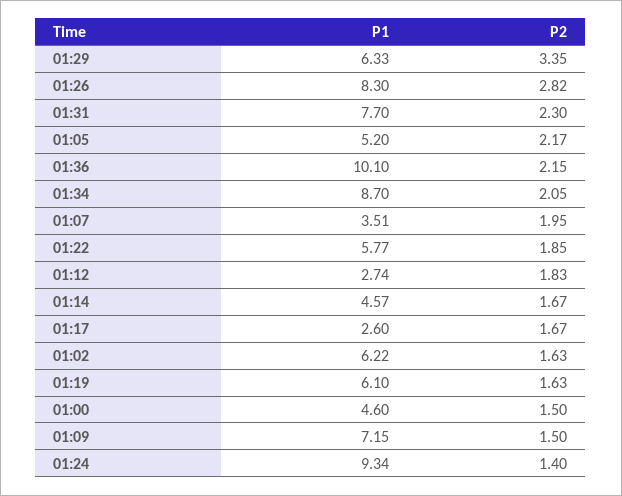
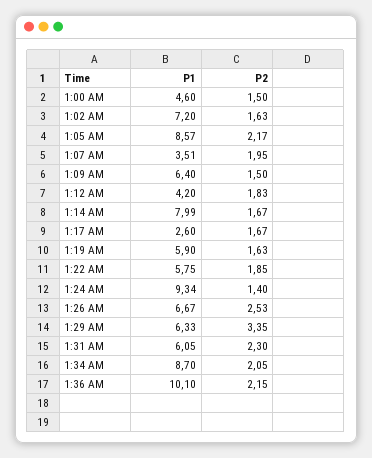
P1, 01:26: 8.3 -> 6.67
P2, 01:26: 2.82 -> 2.53
P1, 01:31: 7.7 -> 6.05
P1, 01:05: 5.2 -> 8.57
P1, 01:22: 5.77 -> 5.75
P1, 01:12: 2.74 -> 4.2
P1, 01:14: 4.57 -> 7.99
P1, 01:02: 6.22 -> 7.2
P1, 01:19: 6.1 -> 5.9
P1, 01:09: 7.15 -> 6.4

